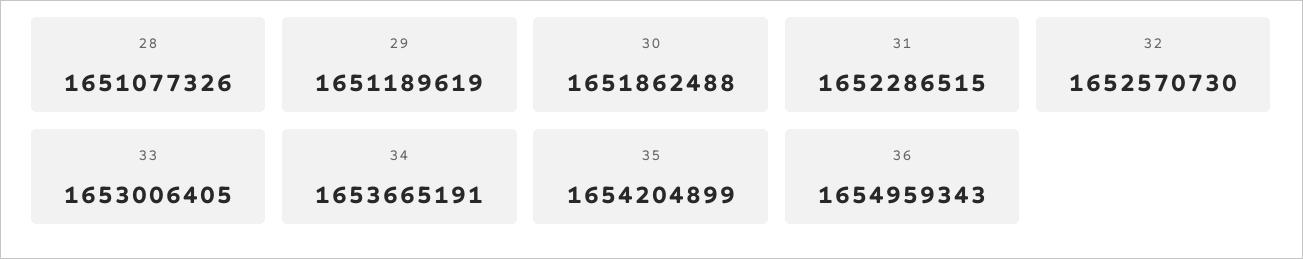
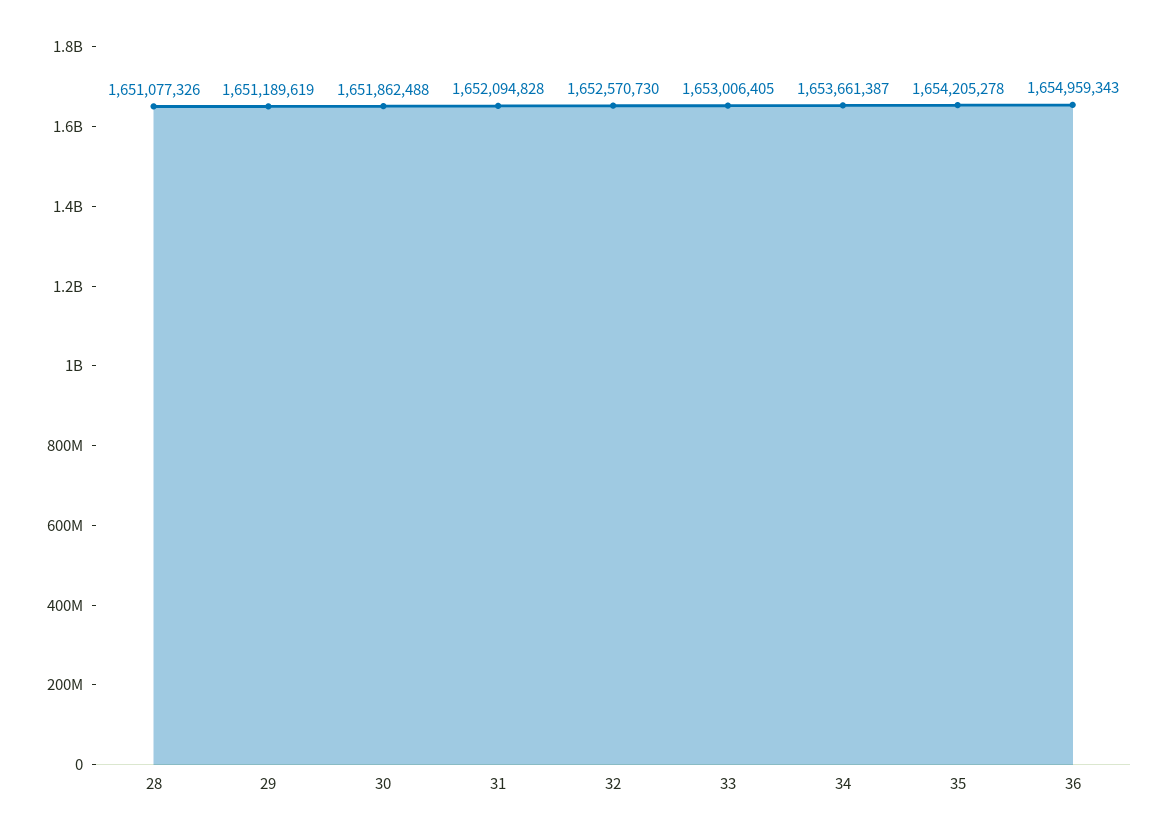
31: 1652286515 -> 1652094828
34: 1653665191 -> 1653661387
35: 1654204899 -> 1654205278

